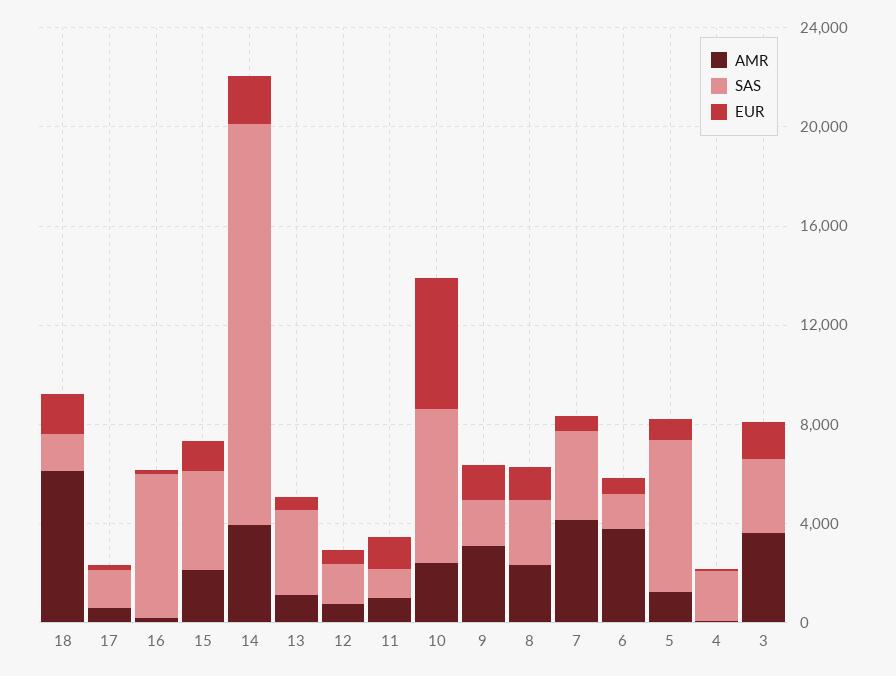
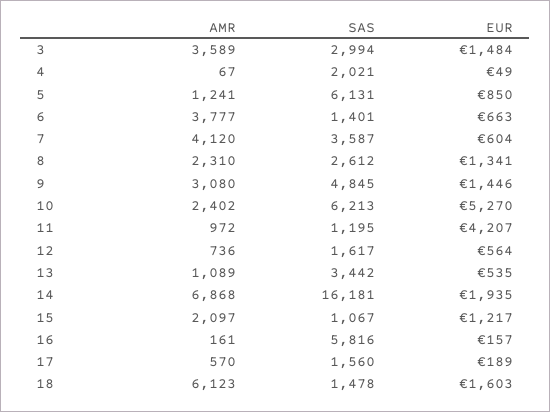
SAS, 15: 4000 -> 1067
AMR, 14: 4000 -> 6868
EUR, 11: 1000 -> 4207
SAS, 9: 2000 -> 4845

